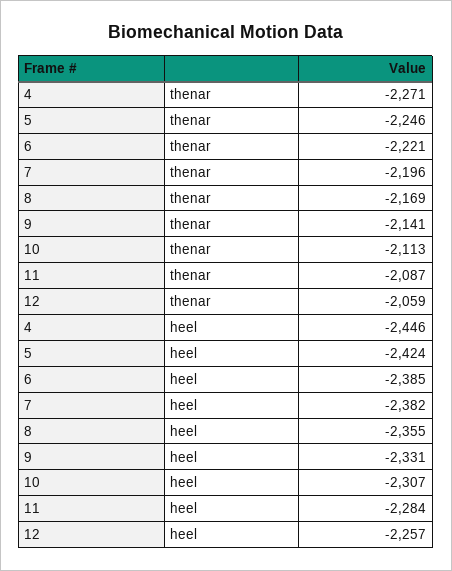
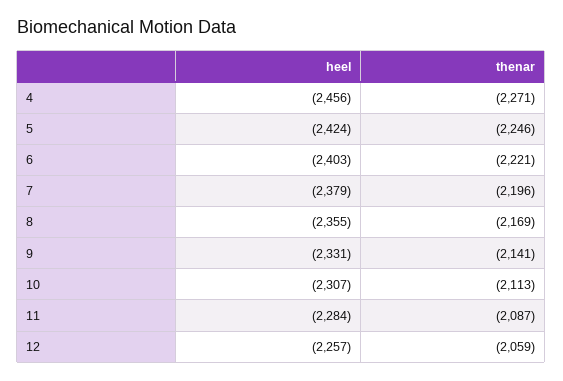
4, heel: -2446 -> -2456
6, heel: -2385 -> -2403
7, heel: -2382 -> -2379

